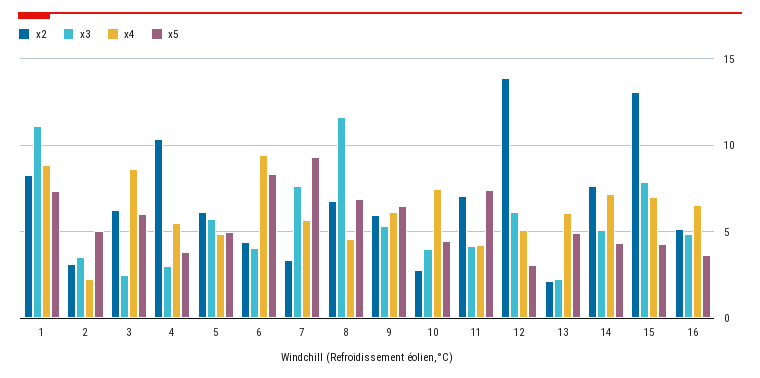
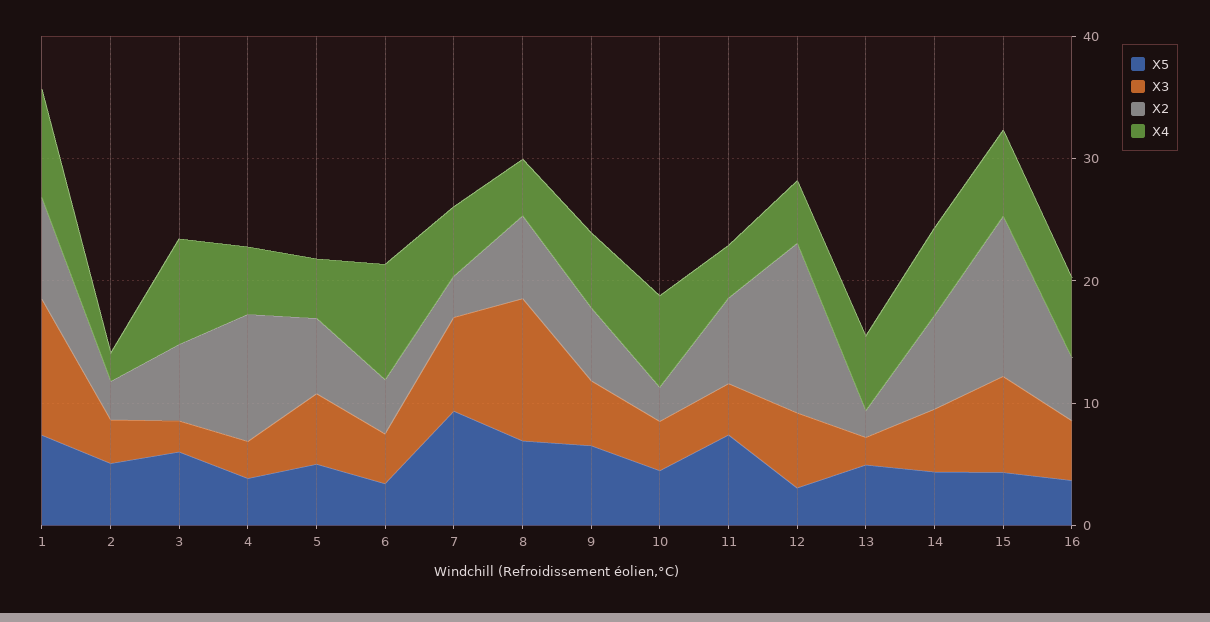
x5, 6: 8.5 -> 4

